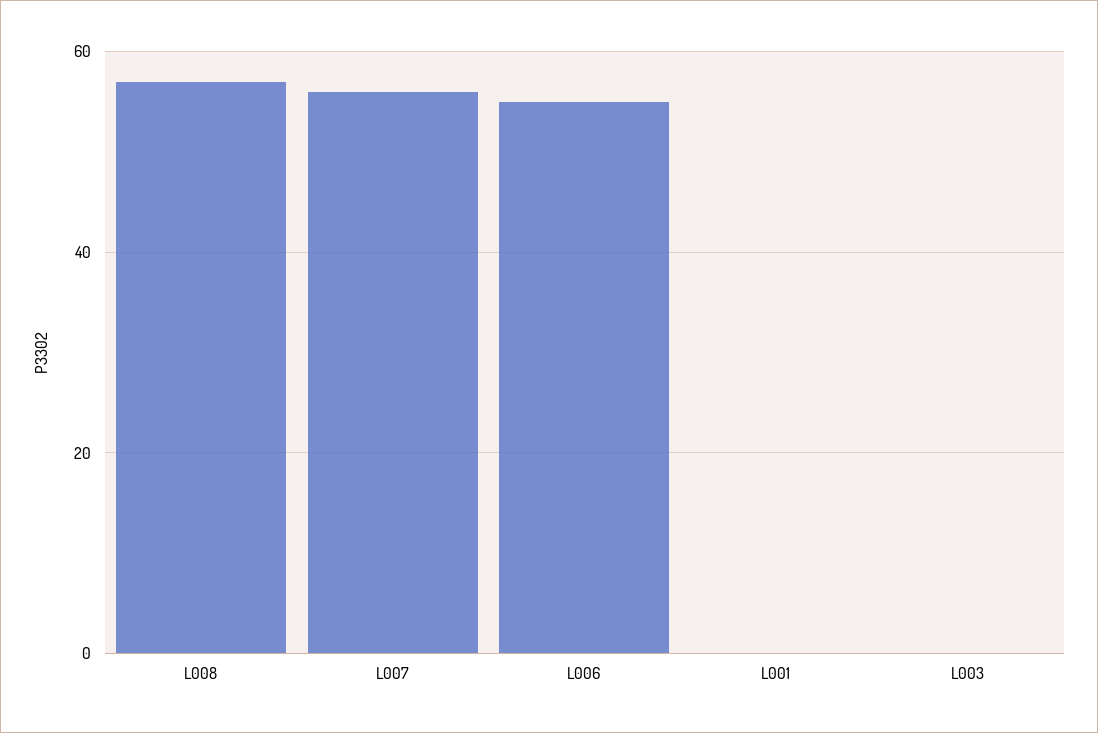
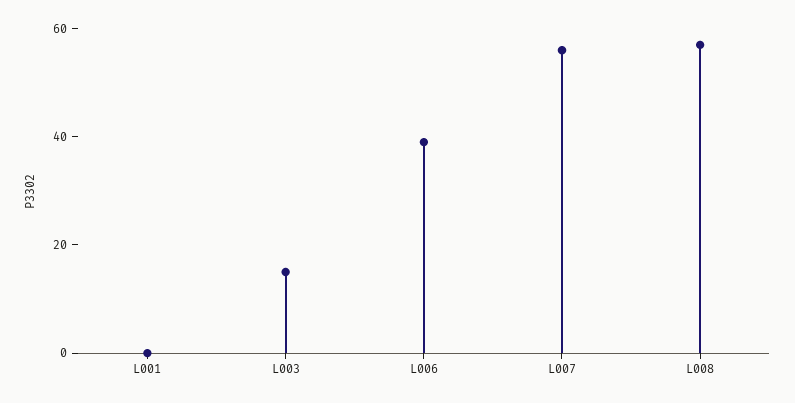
L006: 55 -> 40
L003: 0 -> 15

